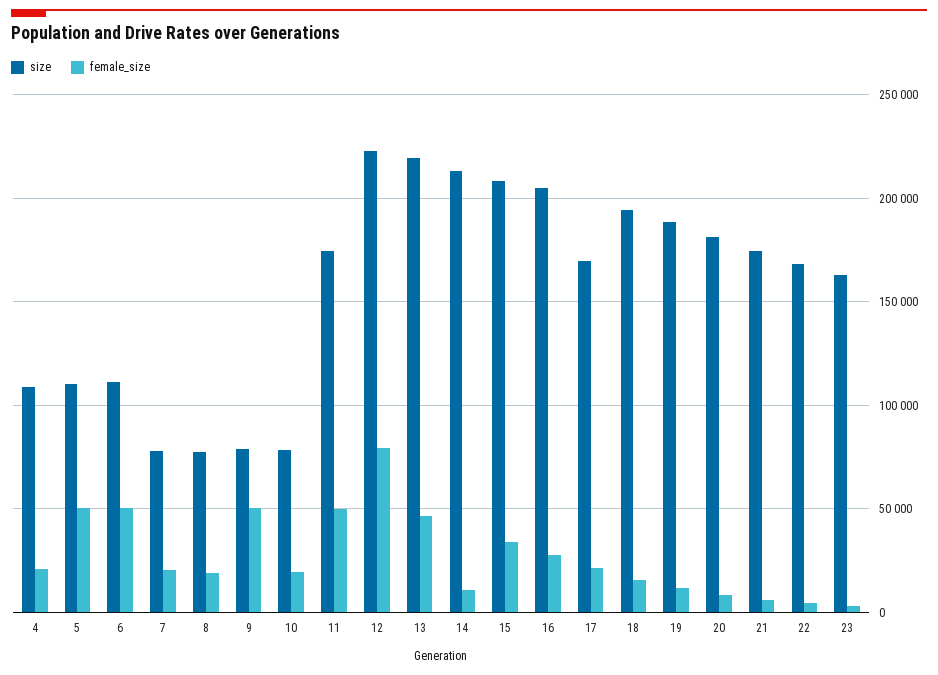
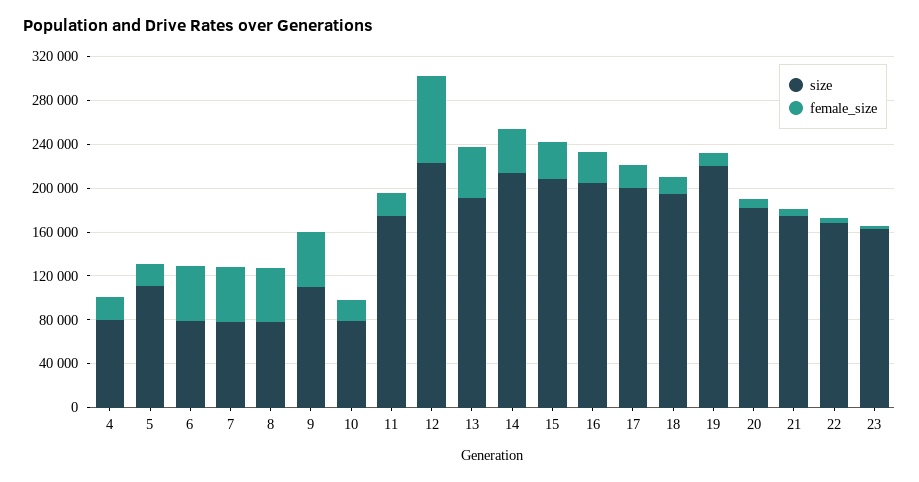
size, 4: 110000 -> 80000
female_size, 5: 50000 -> 20000
size, 6: 110000 -> 80000
female_size, 7: 20000 -> 50000
female_size, 8: 20000 -> 50000
size, 9: 80000 -> 110000
female_size, 11: 50000 -> 20000
size, 13: 220000 -> 190000
female_size, 14: 10000 -> 40000
size, 17: 170000 -> 200000
size, 19: 190000 -> 220000

